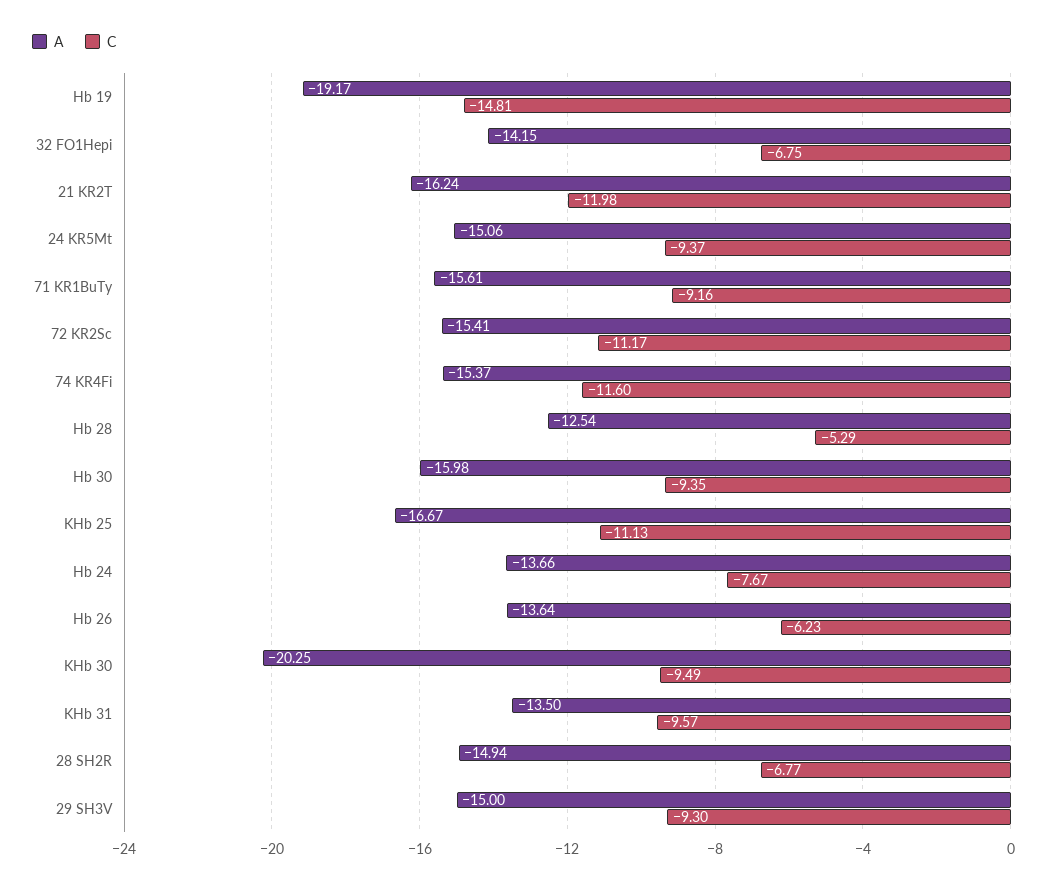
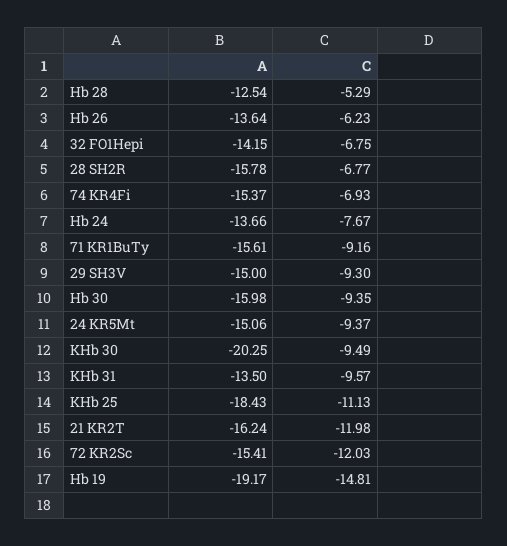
C, 72 KR2Sc: -11.17 -> -12.03
C, 74 KR4Fi: -11.6 -> -6.93
A, KHb 25: -16.67 -> -18.43
A, 28 SH2R: -14.94 -> -15.78

